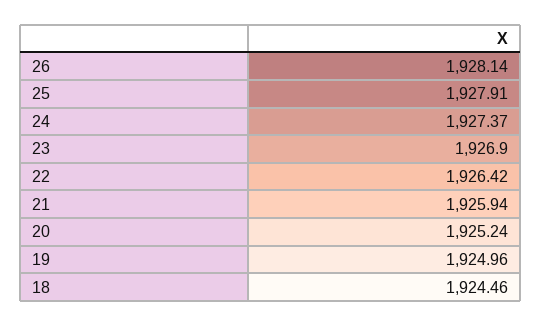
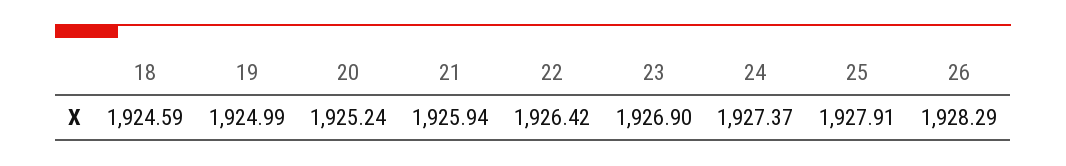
26: 1928.14 -> 1928.29
19: 1924.96 -> 1924.99
18: 1924.46 -> 1924.59

